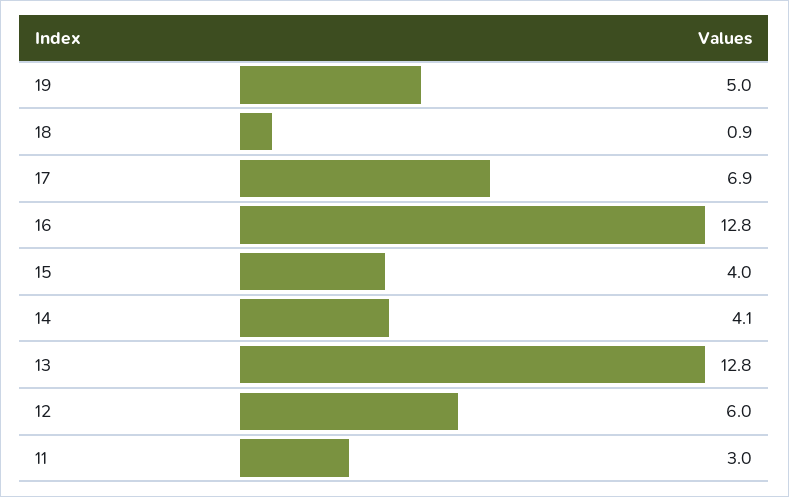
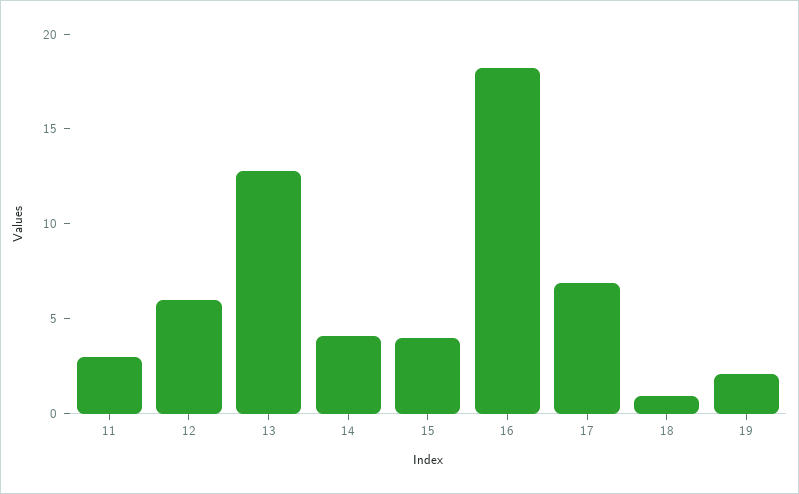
19: 5 -> 2
16: 12.8 -> 18

